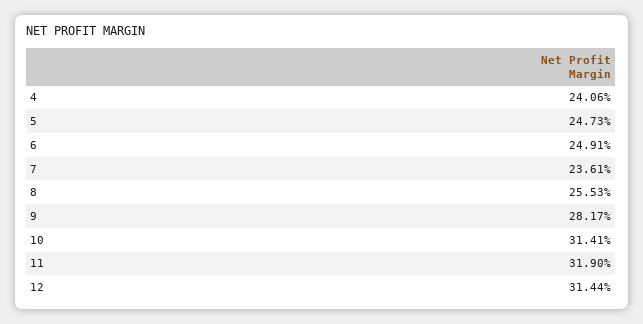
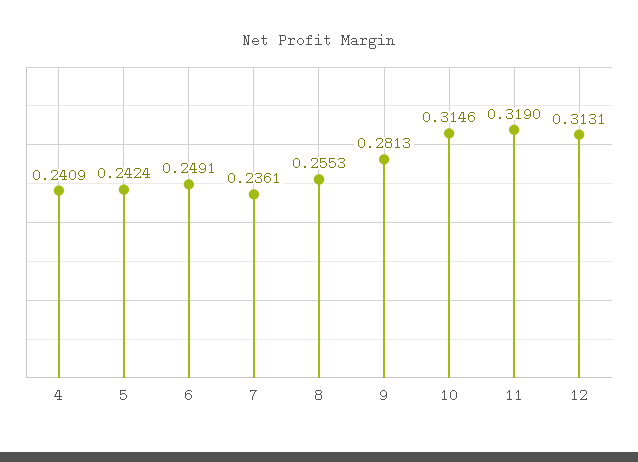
4: 0.2406 -> 0.2409
5: 0.2473 -> 0.2424
9: 0.2817 -> 0.2813
10: 0.3141 -> 0.3146
12: 0.3144 -> 0.3131

